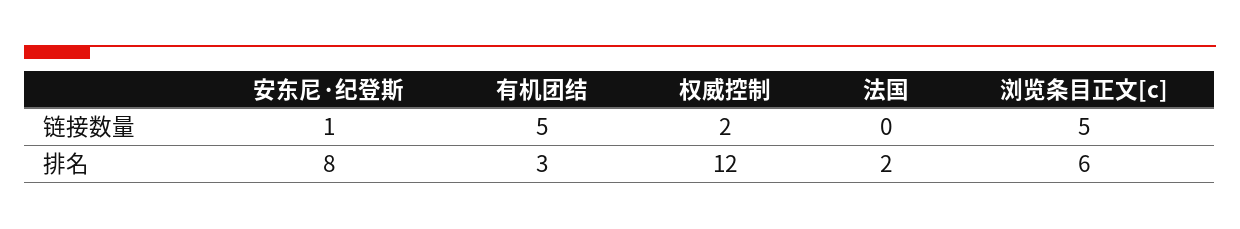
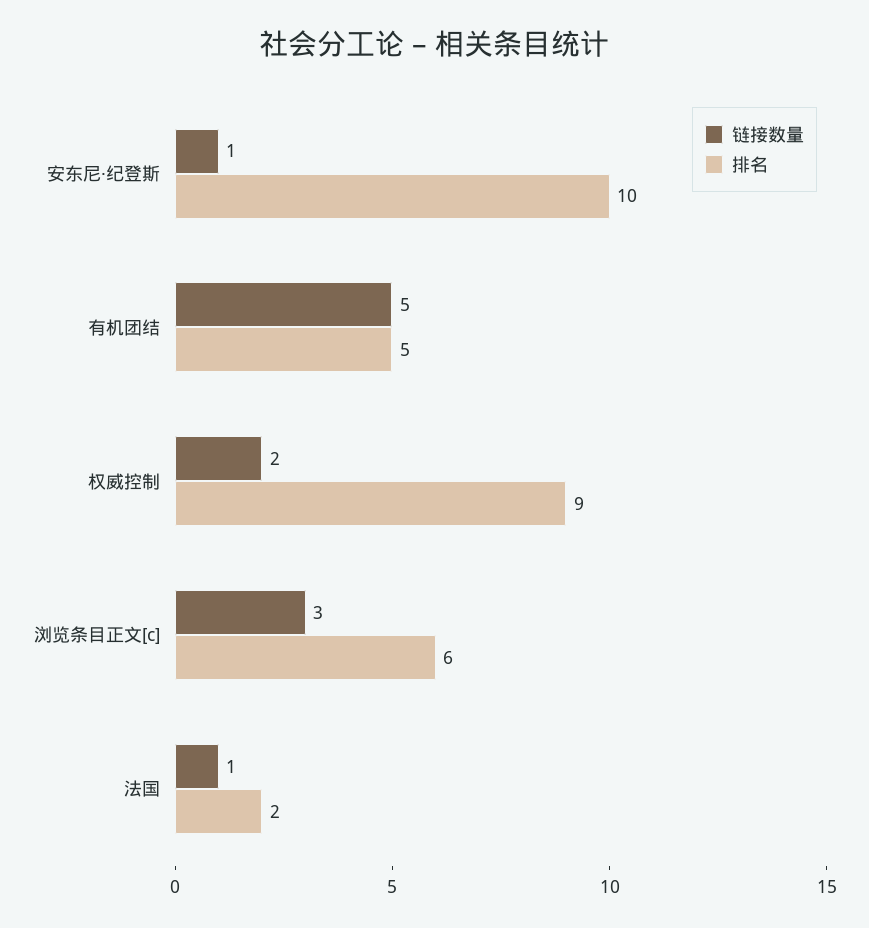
链接数量, 法国: 0 -> 1
链接数量, 浏览条目正文[c]: 5 -> 3
排名, 安东尼·纪登斯: 8 -> 10
排名, 有机团结: 3 -> 5
排名, 权威控制: 12 -> 9

